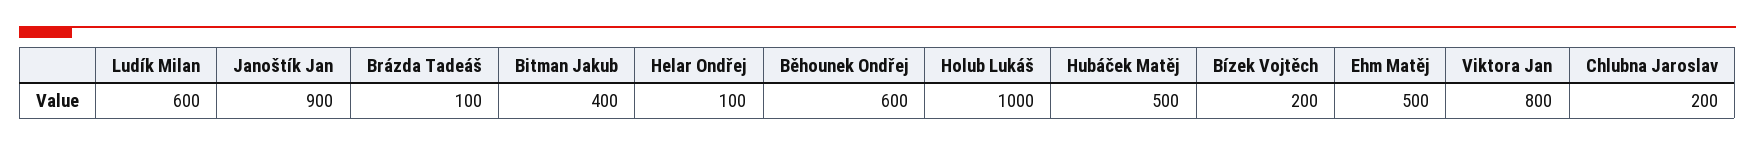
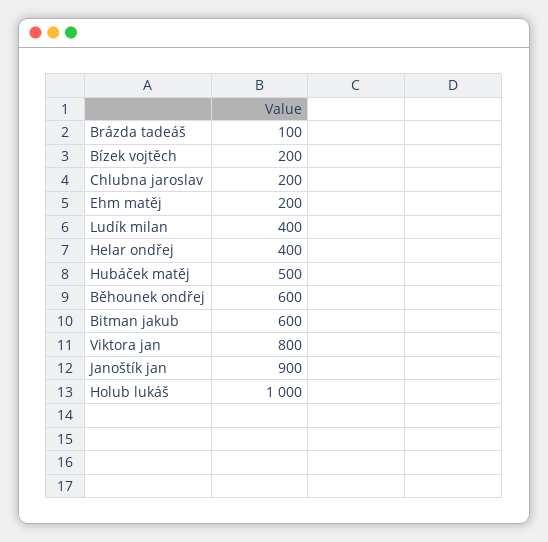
Ludík Milan: 600 -> 400
Bitman Jakub: 400 -> 600
Helar Ondřej: 100 -> 400
Ehm Matěj: 500 -> 200

